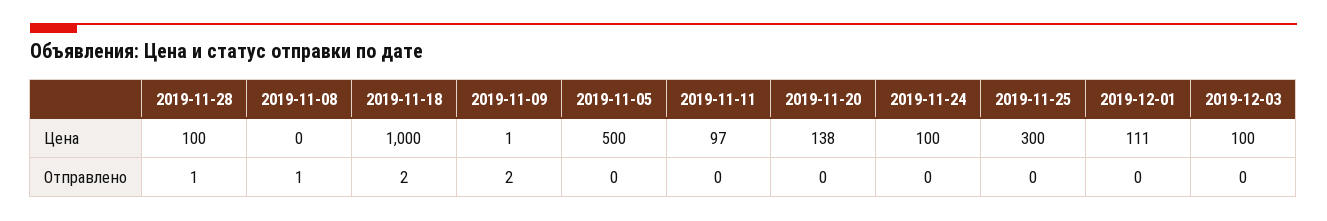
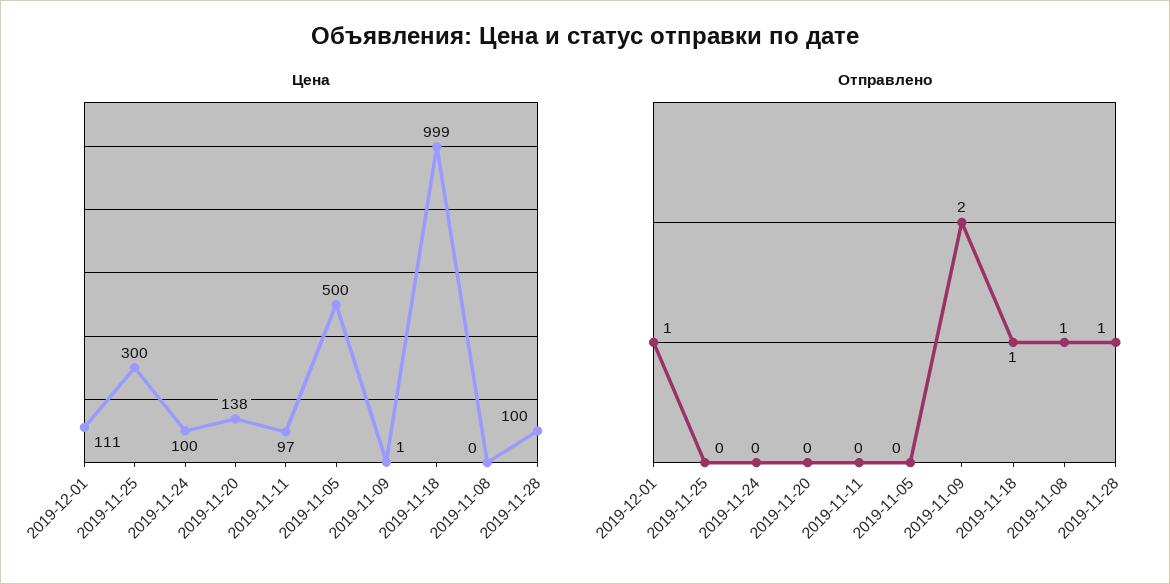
Цена, 2019-11-18: 1000 -> 999
Цена, 2019-12-03: 100 -> none
Отправлено, 2019-11-18: 2 -> 1
Отправлено, 2019-12-01: 0 -> 1
Отправлено, 2019-12-03: 0 -> none

